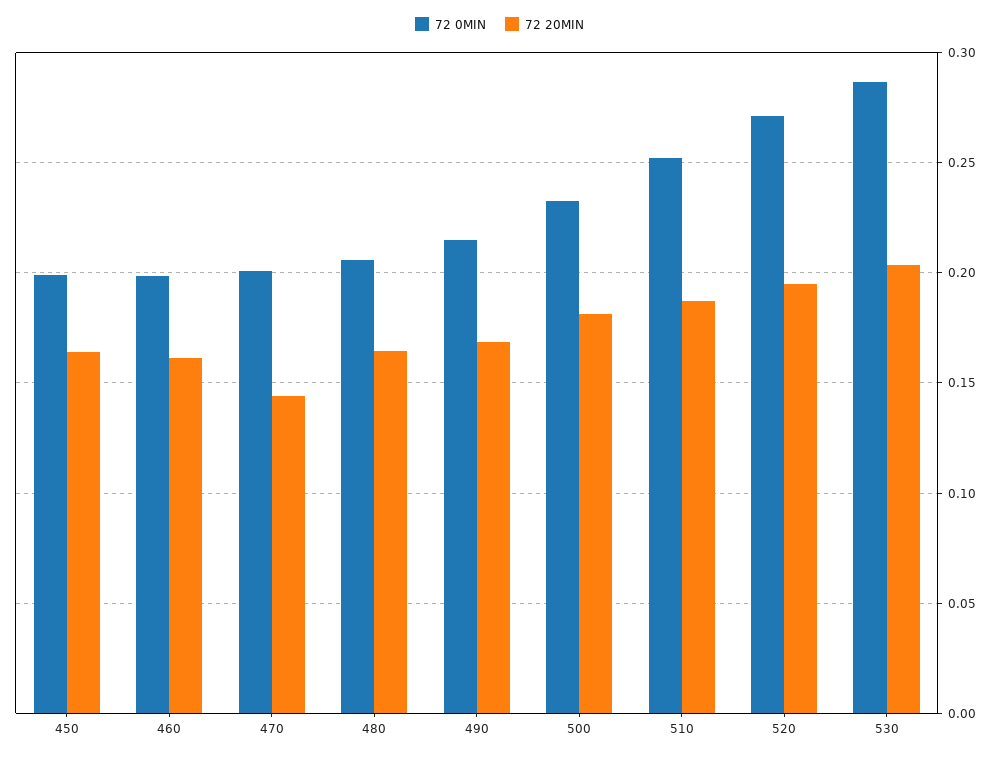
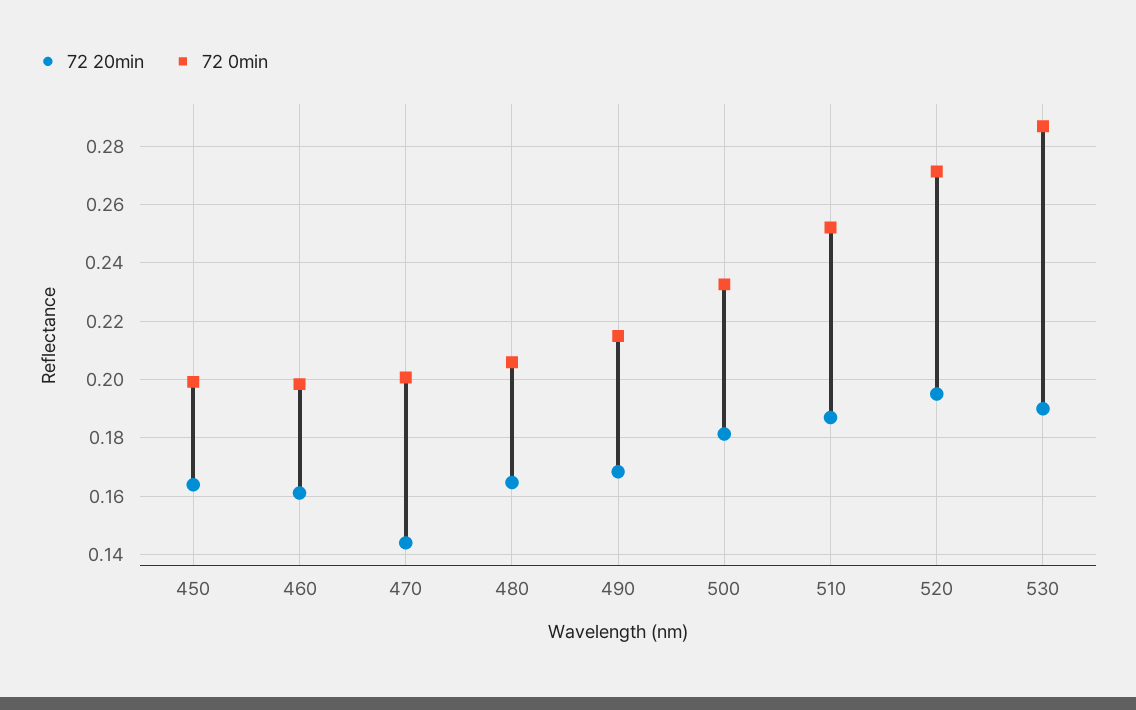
72 20MIN, 530: 0.205 -> 0.19

